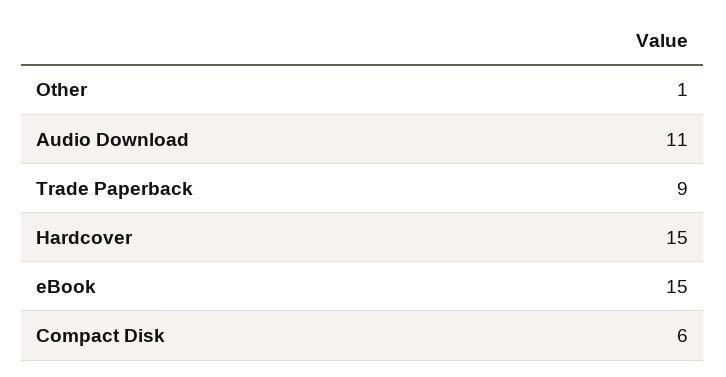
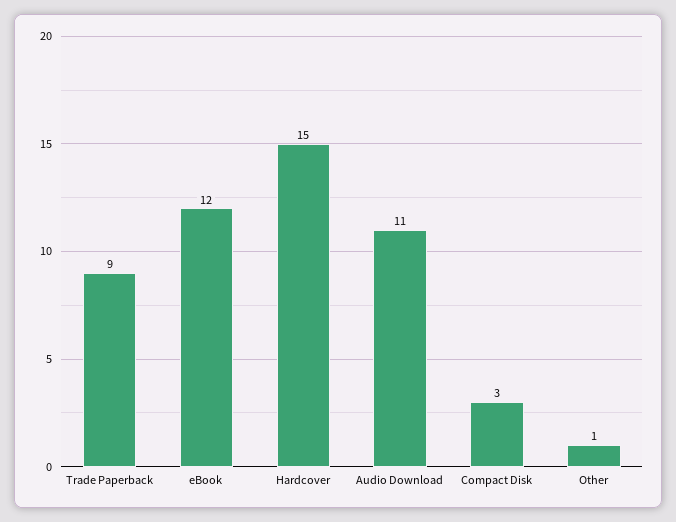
eBook: 15 -> 12
Compact Disk: 6 -> 3

